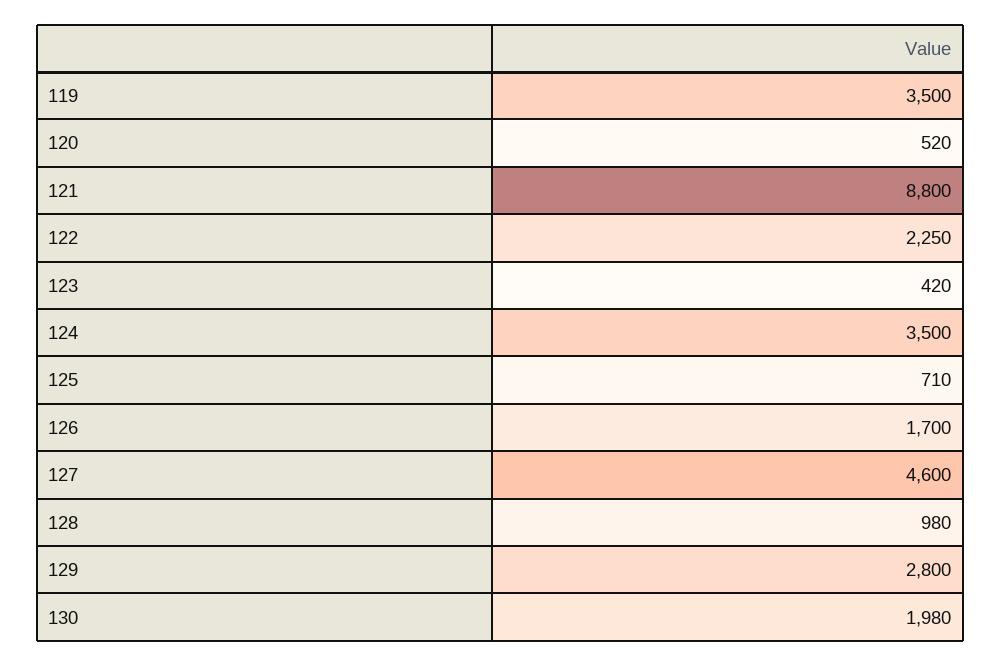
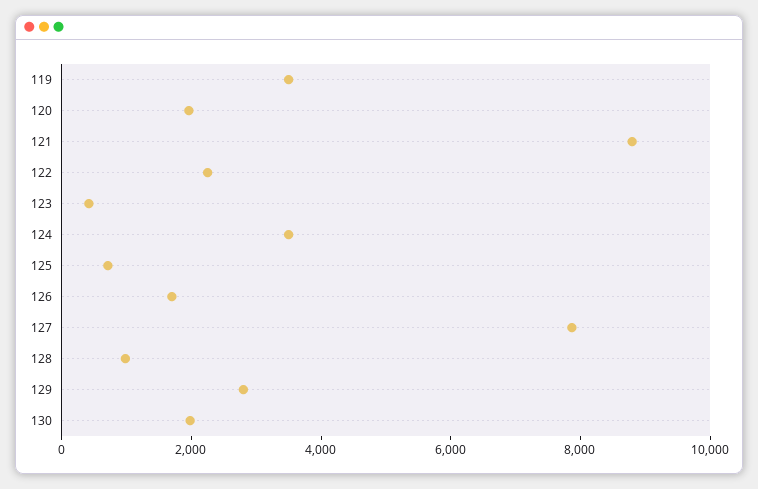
120: 520 -> 2000
127: 4600 -> 8000

